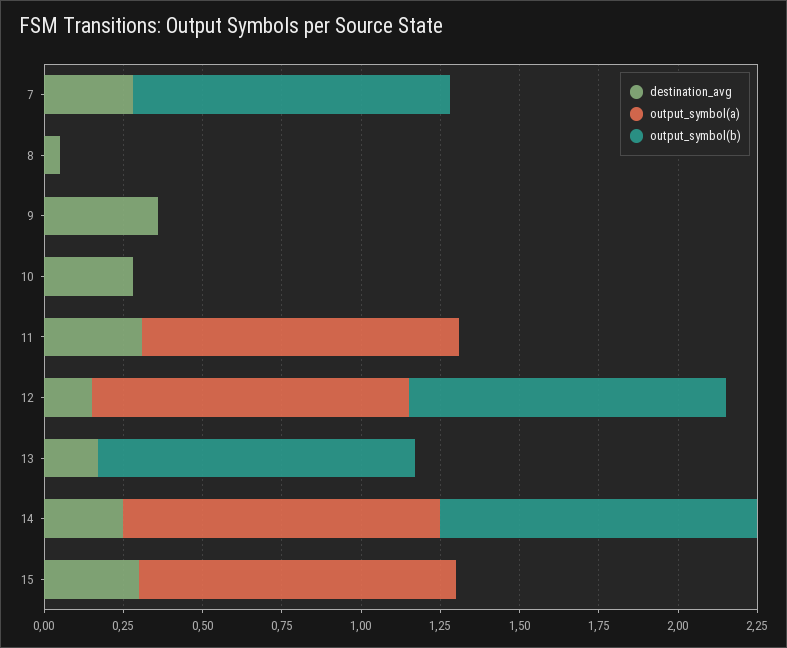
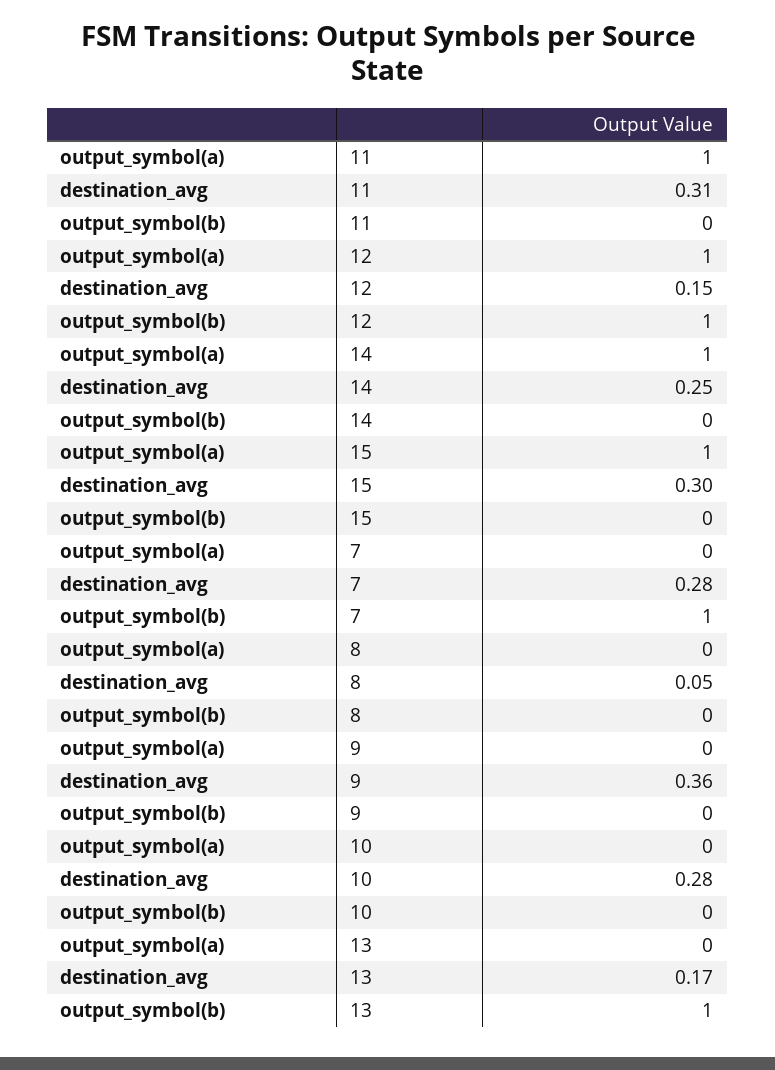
output_symbol(b), 14: 1 -> 0

